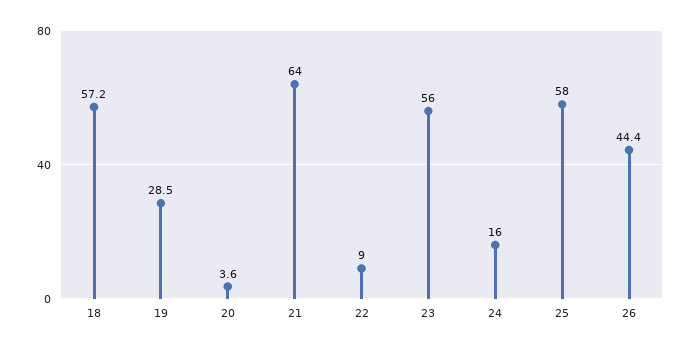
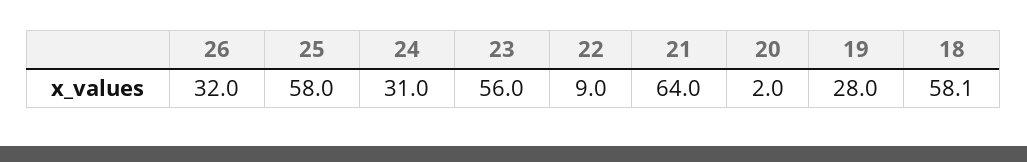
18: 57.2 -> 58.1
19: 28.5 -> 28
20: 3.6 -> 2
24: 16 -> 31
26: 44.4 -> 32

